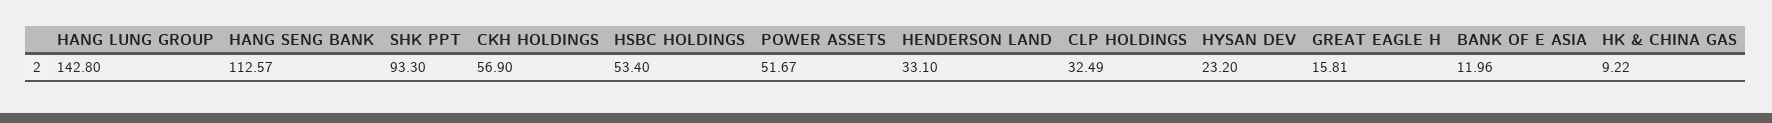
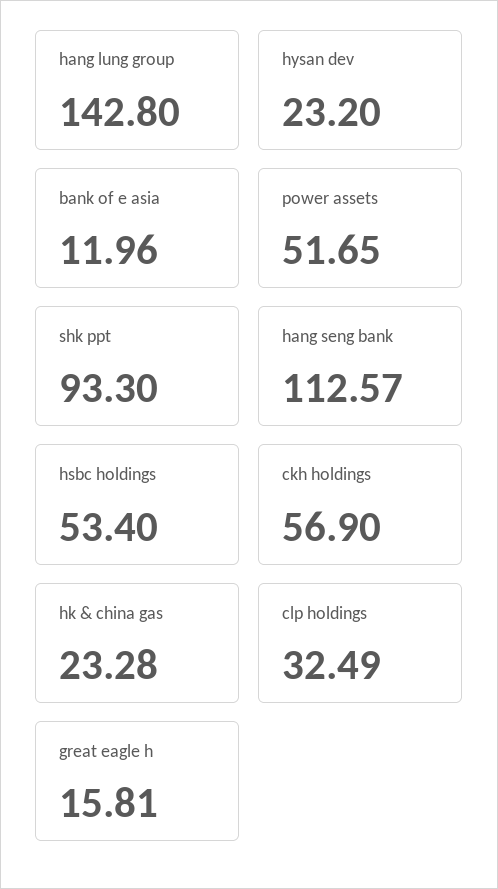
POWER ASSETS: 51.67 -> 51.65
HENDERSON LAND: 33.1 -> none
HK & CHINA GAS: 9.22 -> 23.28

